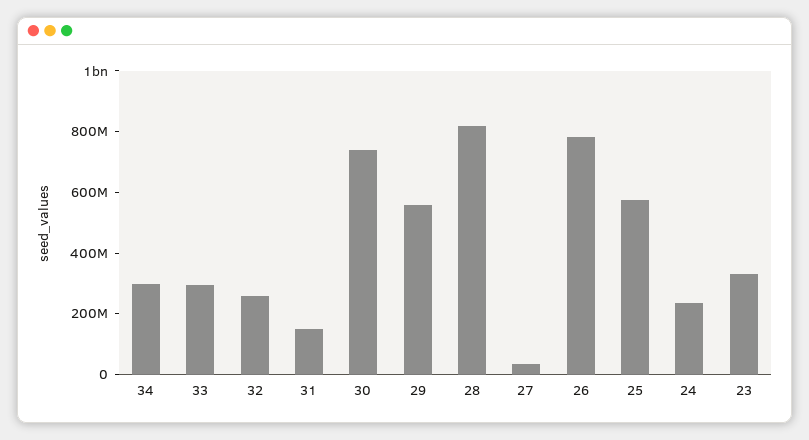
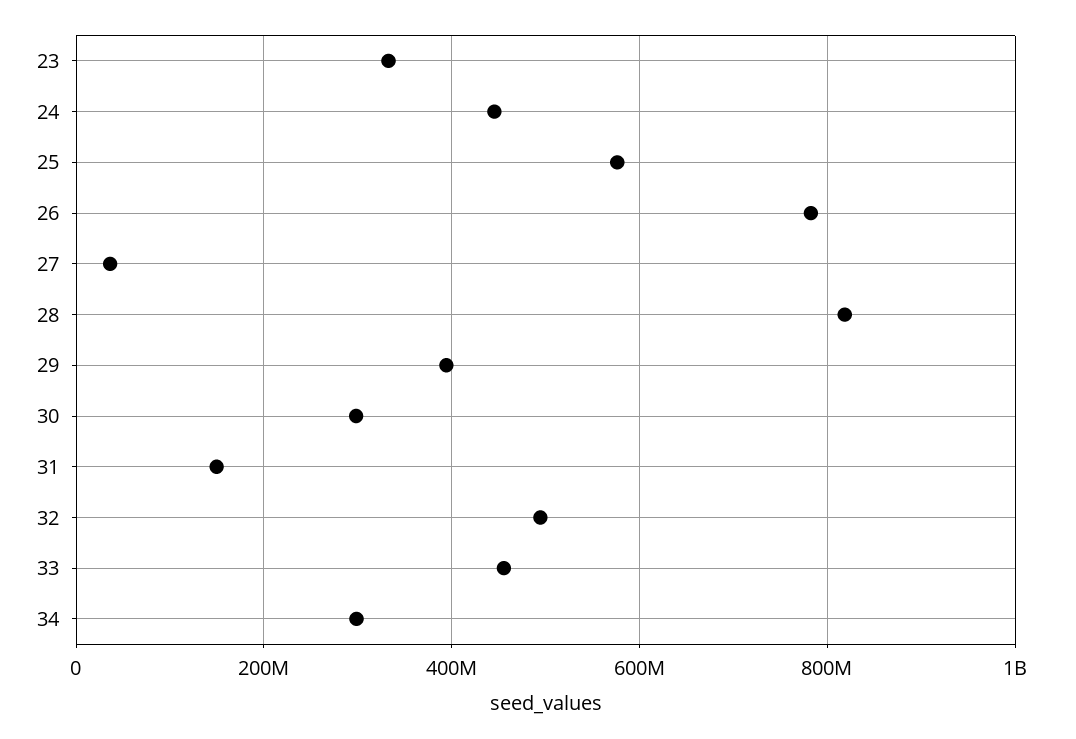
33: 300000000 -> 460000000
32: 250000000 -> 500000000
30: 750000000 -> 300000000
29: 550000000 -> 400000000
24: 250000000 -> 440000000

